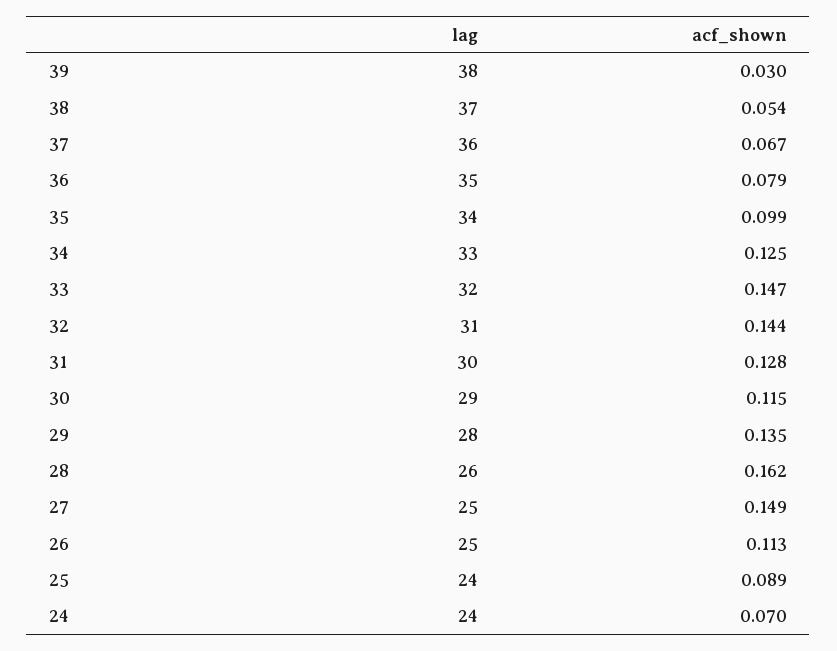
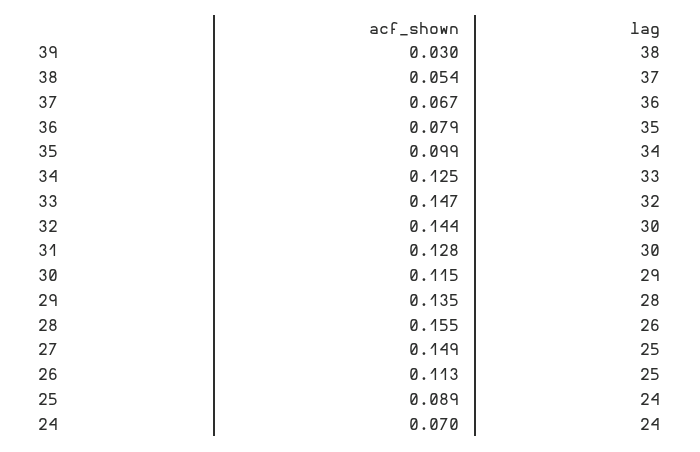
lag, 32: 31 -> 30
acf_shown, 28: 0.162 -> 0.155

